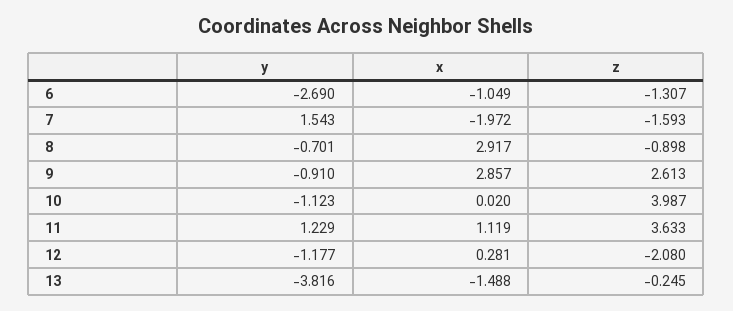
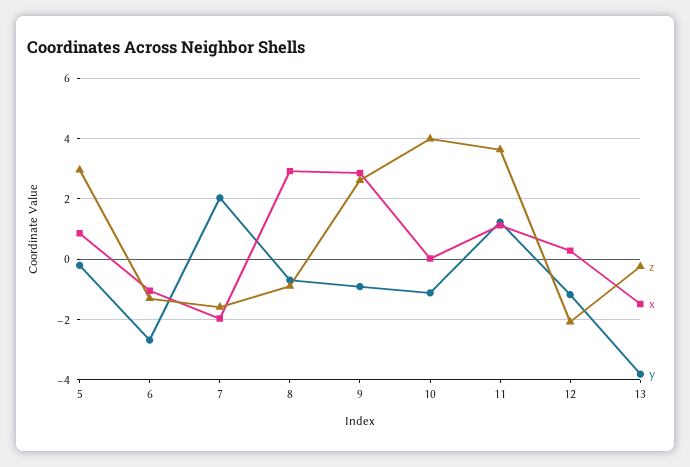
y, 7: 1.543 -> 2
z, 5: none -> 3
x, 5: none -> 0.8
y, 5: none -> -0.2

